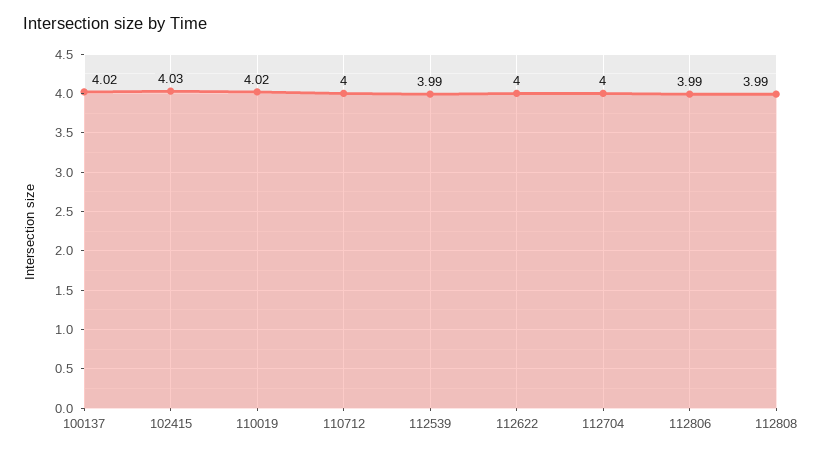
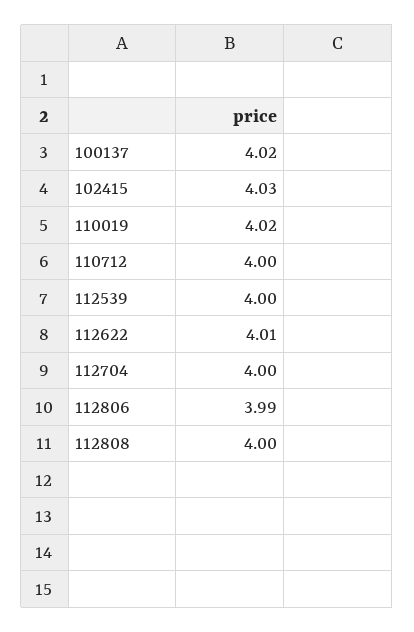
112539: 3.99 -> 4
112622: 4 -> 4.01
112808: 3.99 -> 4

